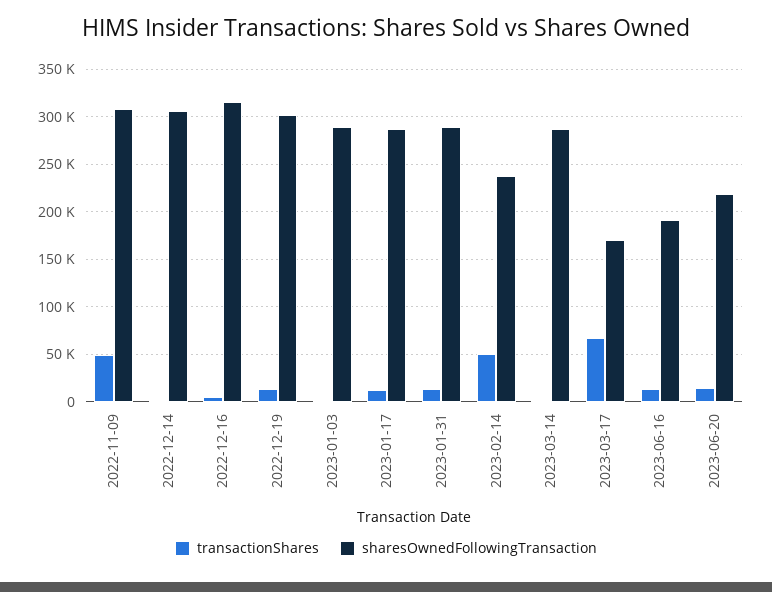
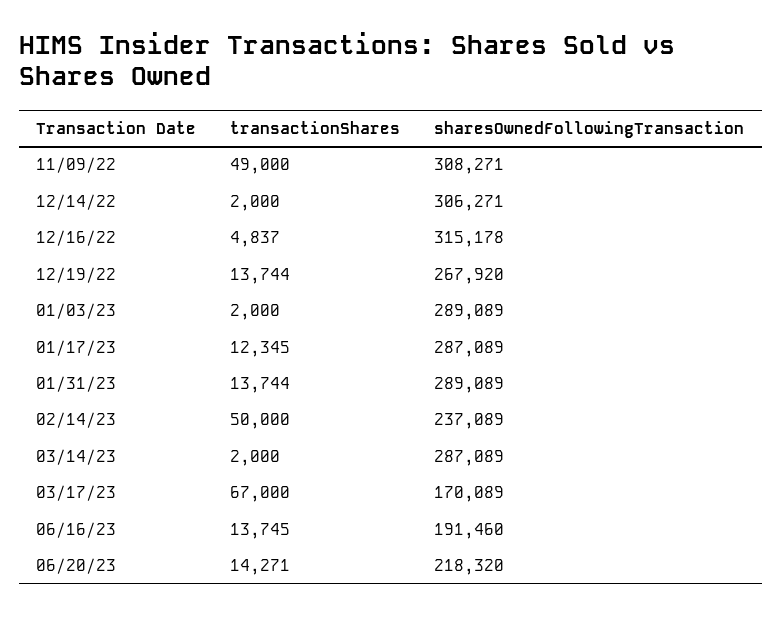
sharesOwnedFollowingTransaction, 2022-12-19: 300000 -> 267920

